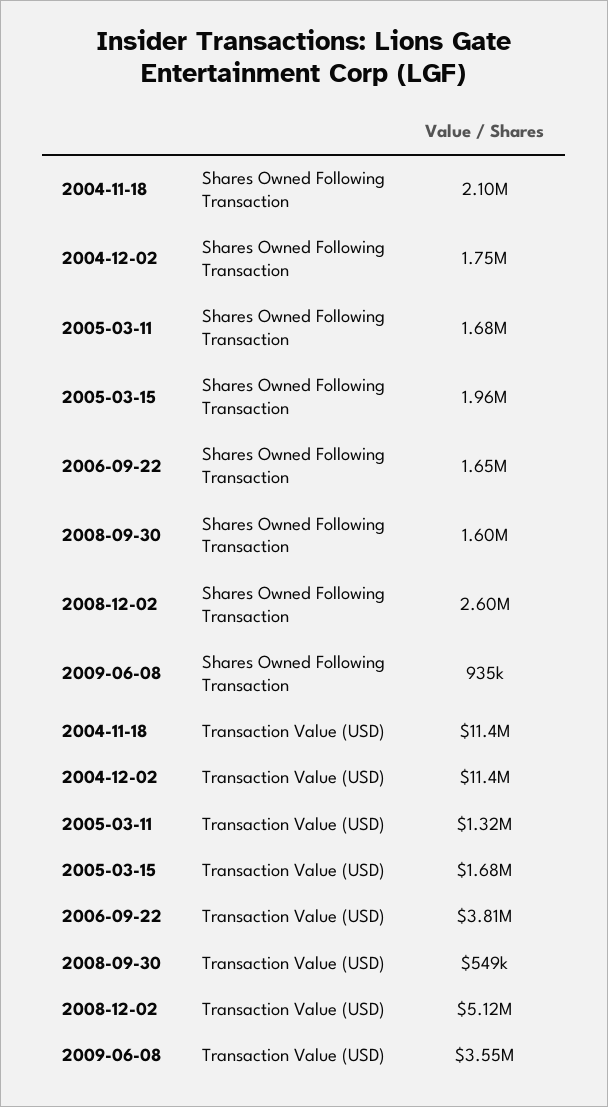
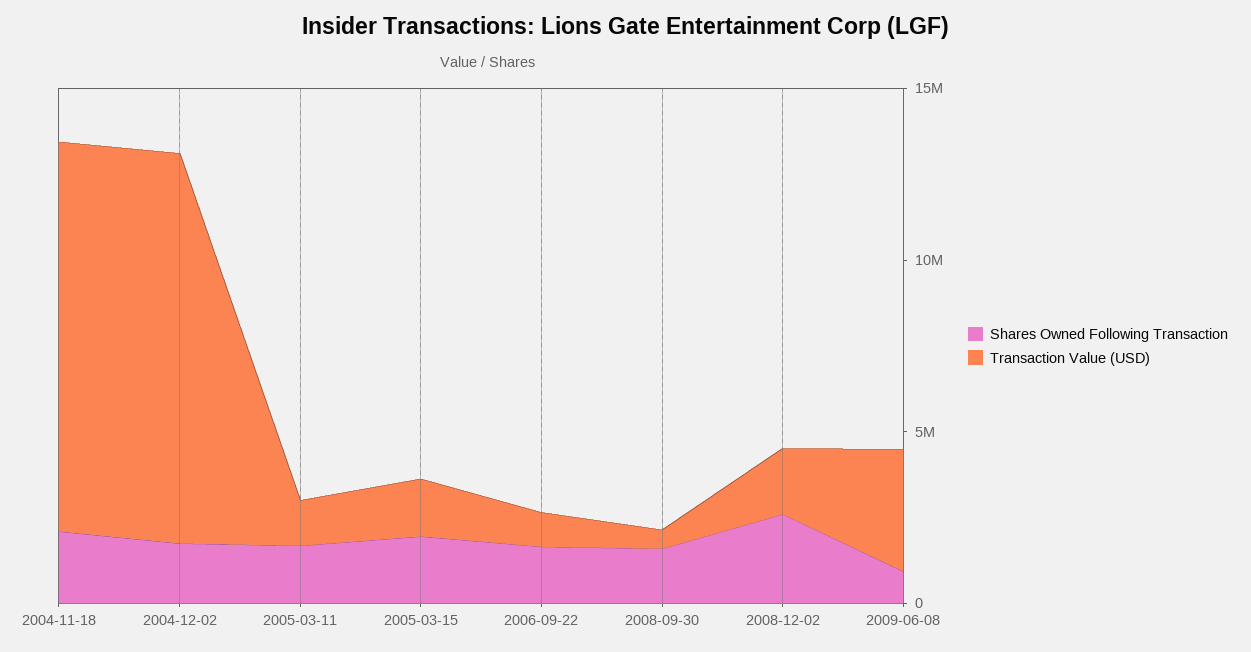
Transaction Value (USD), 2006-09-22: 3810000 -> 1000000
Transaction Value (USD), 2008-12-02: 5120000 -> 2000000

